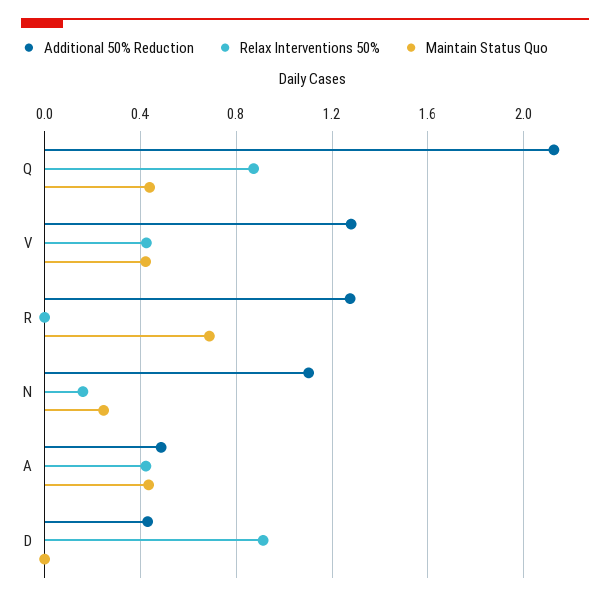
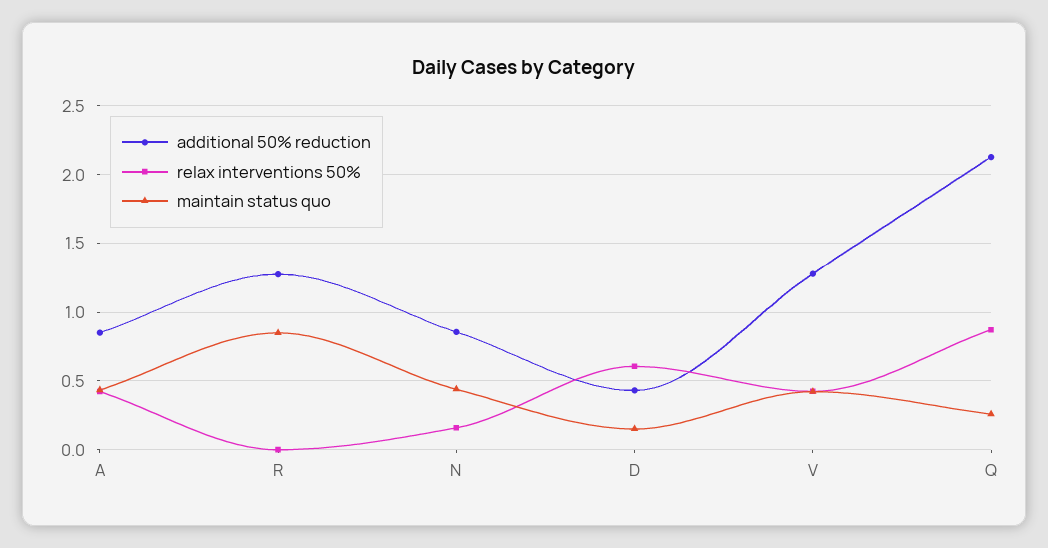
Maintain Status Quo, Q: 0.45 -> 0.25
Maintain Status Quo, R: 0.7 -> 0.85
Additional 50% Reduction, N: 1.1 -> 0.85
Maintain Status Quo, N: 0.25 -> 0.45
Additional 50% Reduction, A: 0.5 -> 0.85
Relax Interventions 50%, D: 0.9 -> 0.6
Maintain Status Quo, D: 0 -> 0.15

